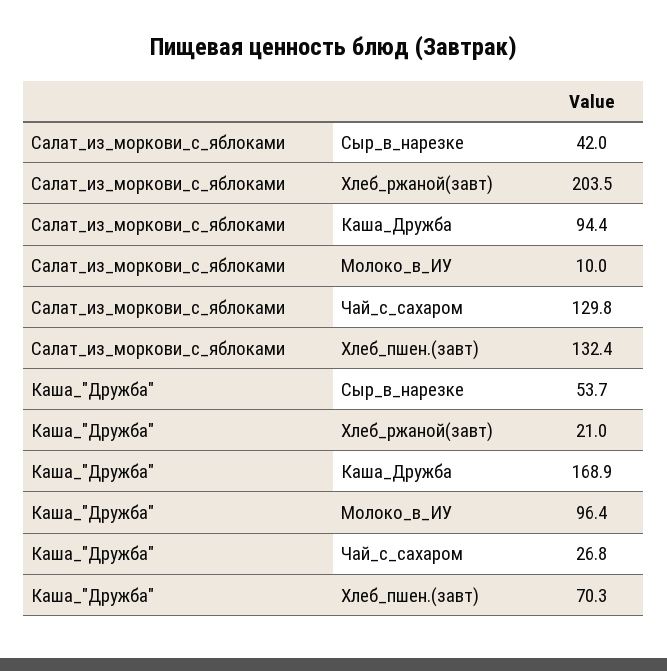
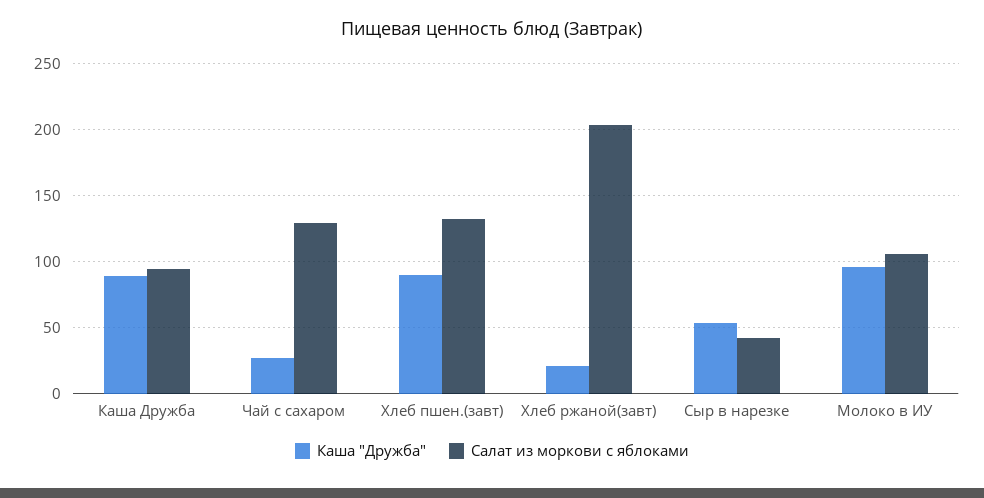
Салат_из_моркови_с_яблоками, Молоко_в_ИУ: 10 -> 105
Каша_"Дружба", Каша_Дружба: 168.9 -> 90
Каша_"Дружба", Хлеб_пшен.(завт): 70.3 -> 90

